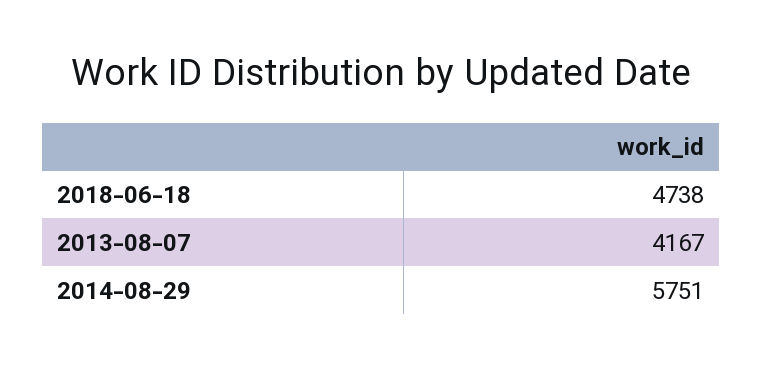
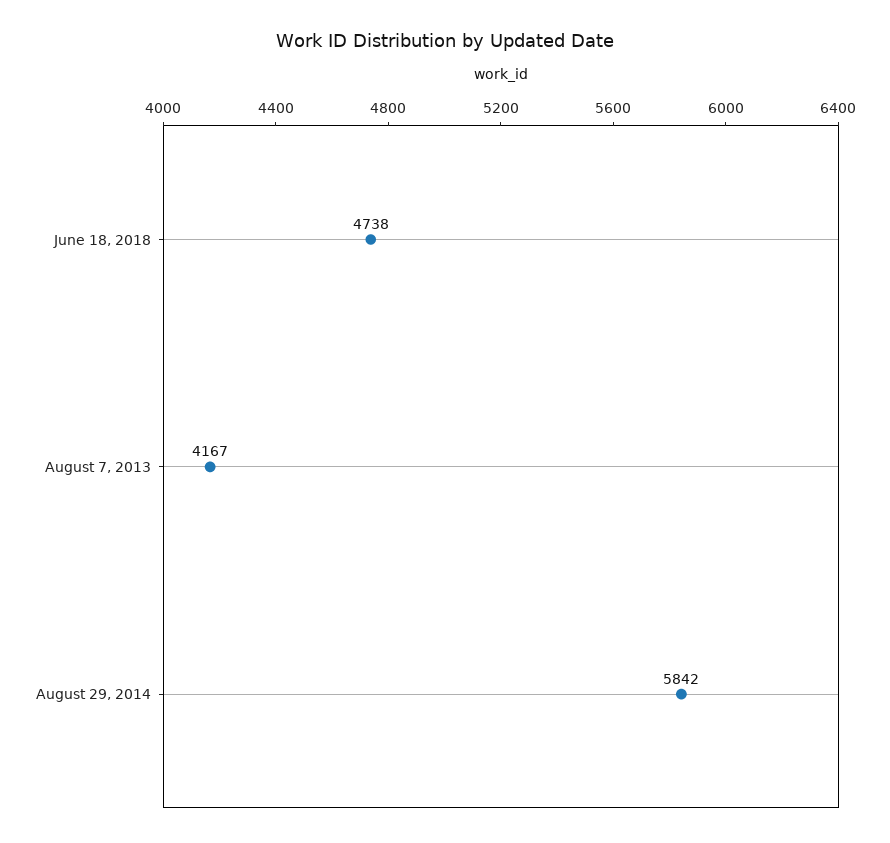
2014-08-29: 5751 -> 5842

